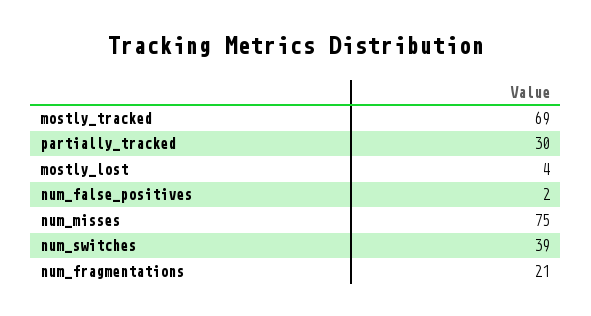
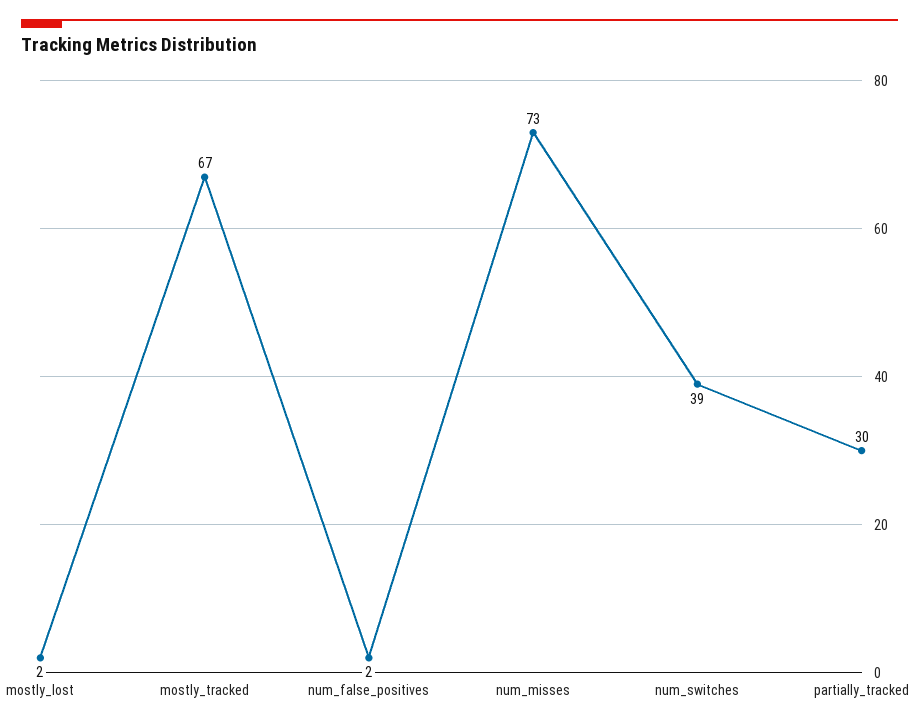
mostly_tracked: 69 -> 67
mostly_lost: 4 -> 2
num_misses: 75 -> 73
num_fragmentations: 21 -> none

